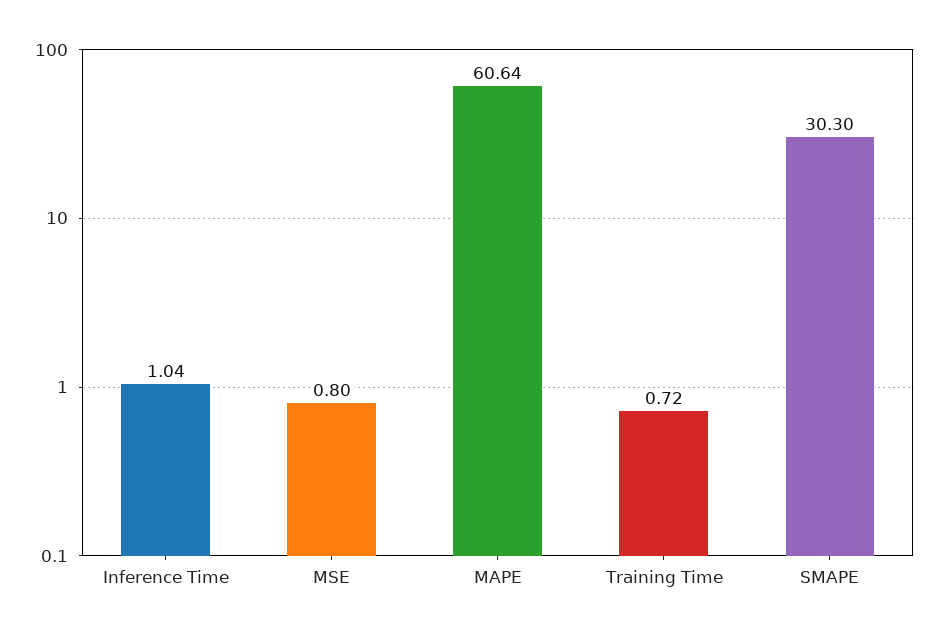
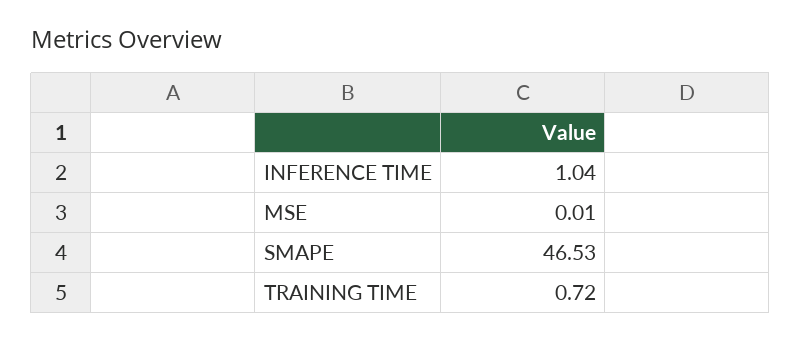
MSE: 0.8 -> 0.01
MAPE: 60.64 -> none
SMAPE: 30.3 -> 46.53

